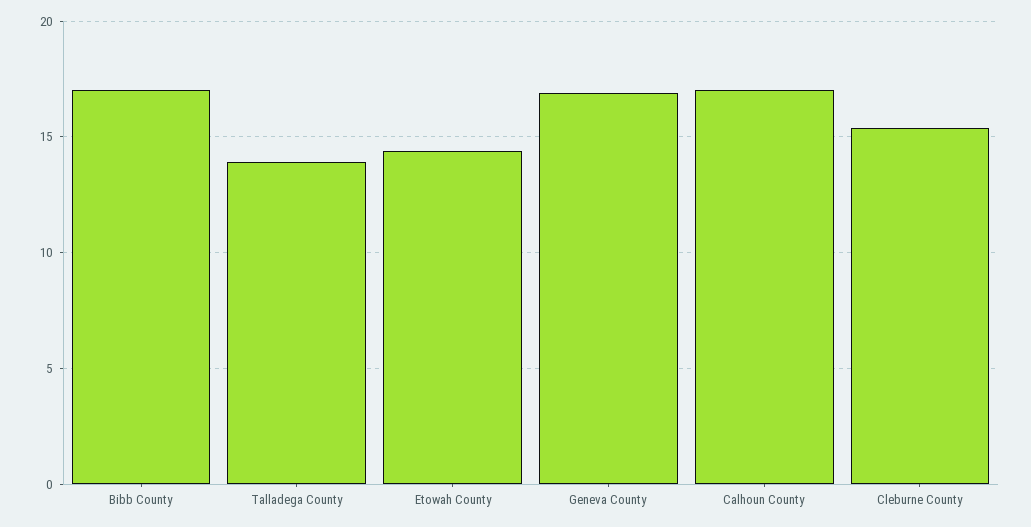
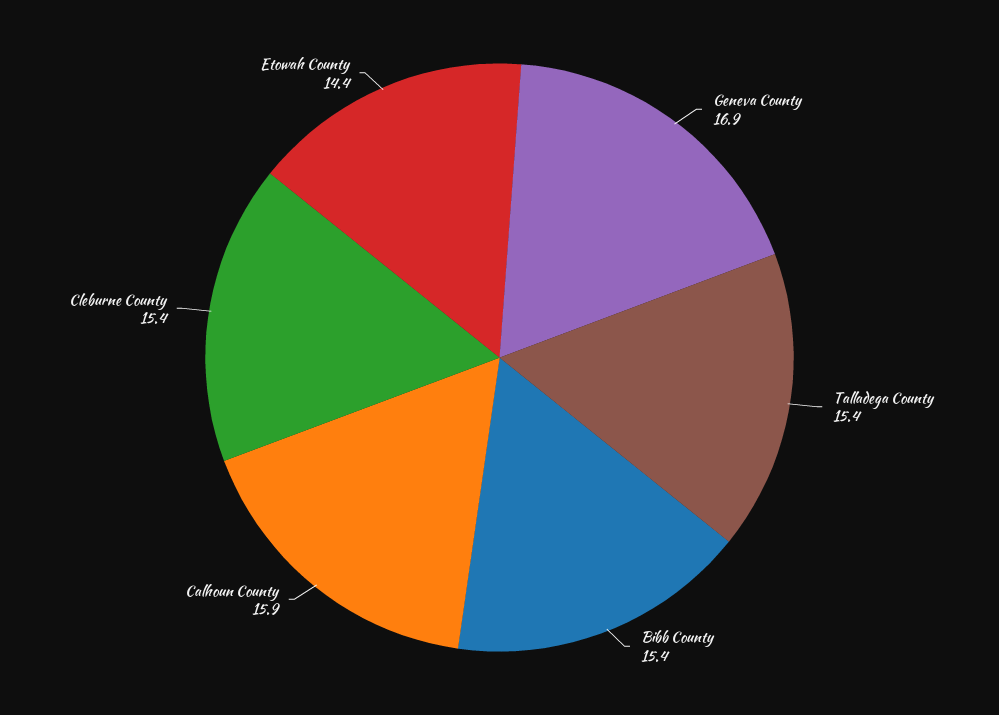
Bibb County: 17 -> 15.4
Talladega County: 14 -> 15.4
Calhoun County: 17 -> 15.9

